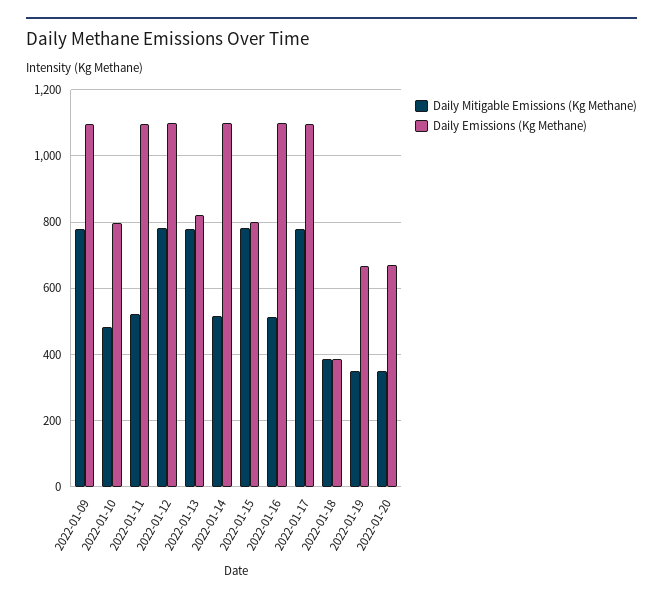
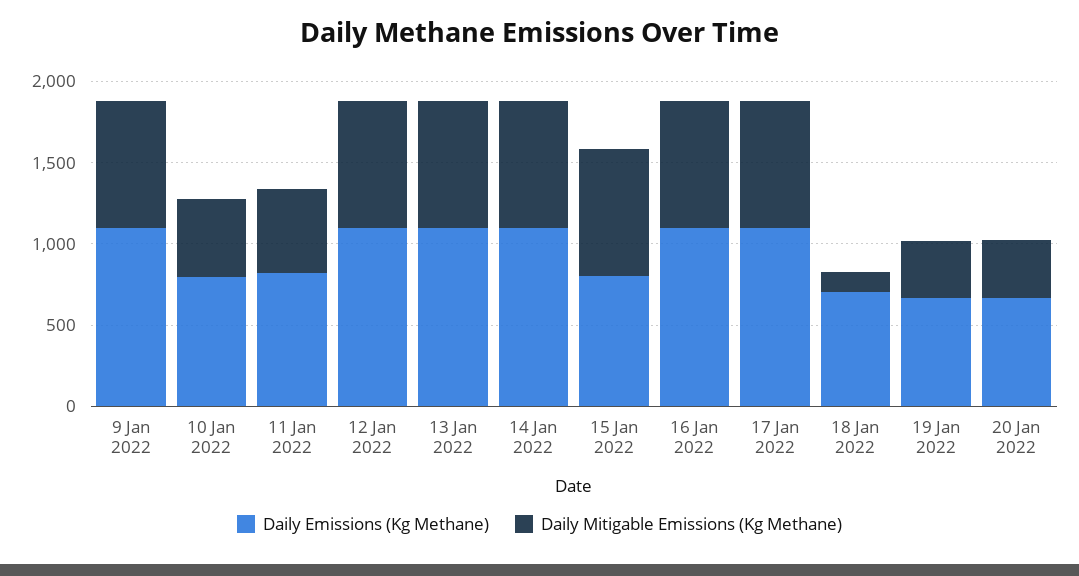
Daily Emissions (Kg Methane), 2022-01-11: 1100 -> 800
Daily Emissions (Kg Methane), 2022-01-13: 820 -> 1100
Daily Mitigable Emissions (Kg Methane), 2022-01-14: 520 -> 800
Daily Mitigable Emissions (Kg Methane), 2022-01-16: 520 -> 800
Daily Mitigable Emissions (Kg Methane), 2022-01-18: 380 -> 100
Daily Emissions (Kg Methane), 2022-01-18: 380 -> 700

